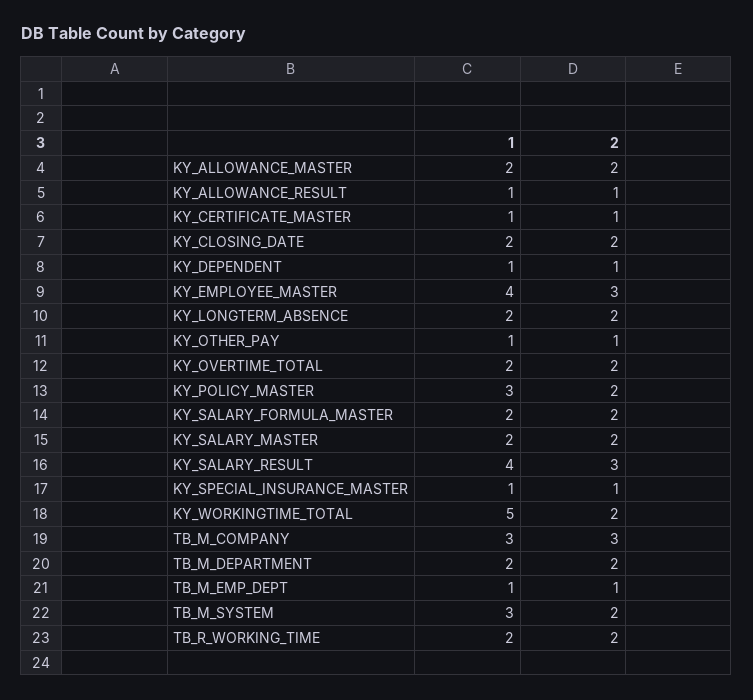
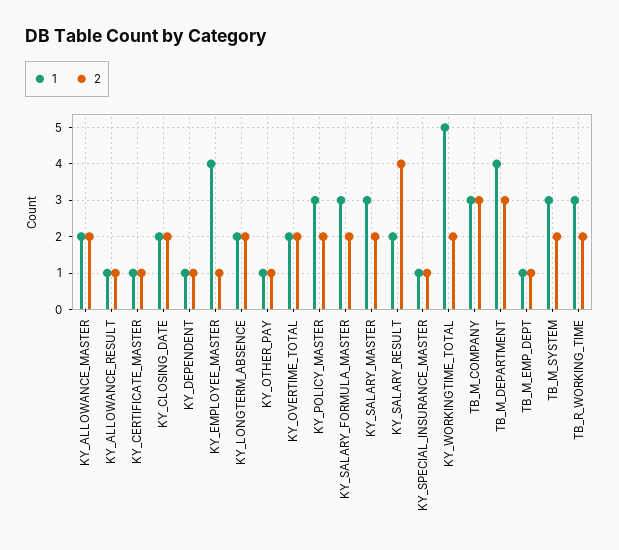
2, KY_EMPLOYEE_MASTER: 3 -> 1
1, KY_SALARY_FORMULA_MASTER: 2 -> 3
1, KY_SALARY_MASTER: 2 -> 3
1, KY_SALARY_RESULT: 4 -> 2
2, KY_SALARY_RESULT: 3 -> 4
1, TB_M_DEPARTMENT: 2 -> 4
2, TB_M_DEPARTMENT: 2 -> 3
1, TB_R_WORKING_TIME: 2 -> 3

